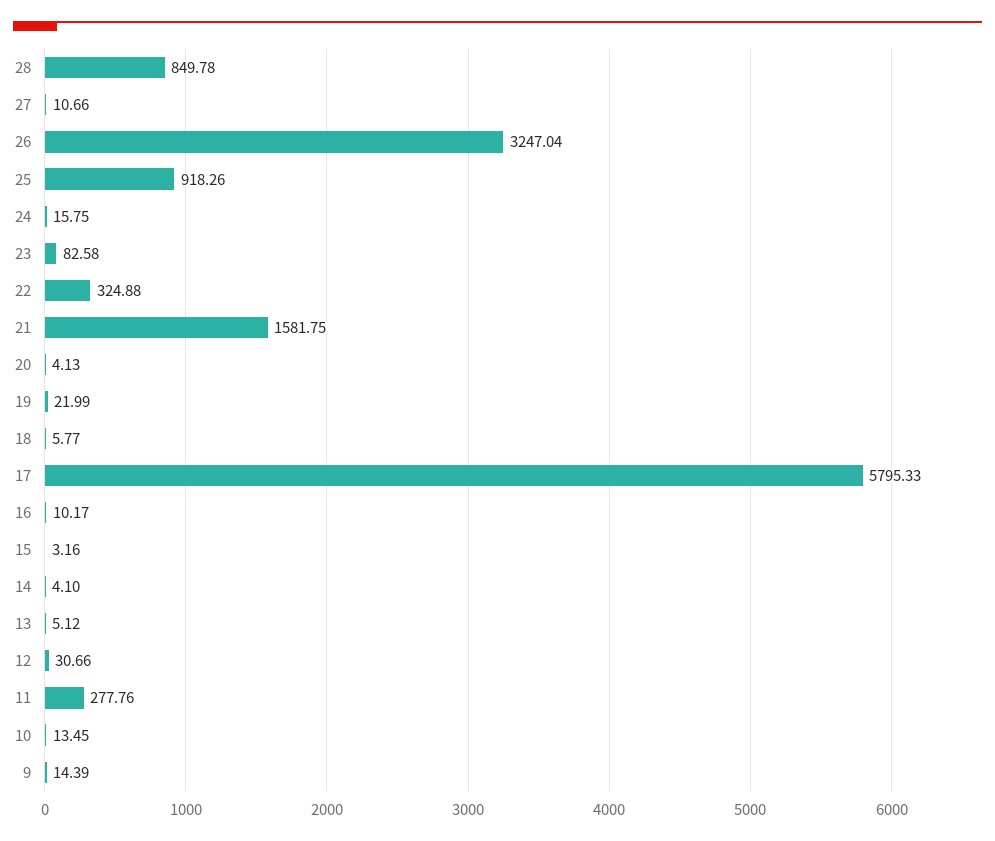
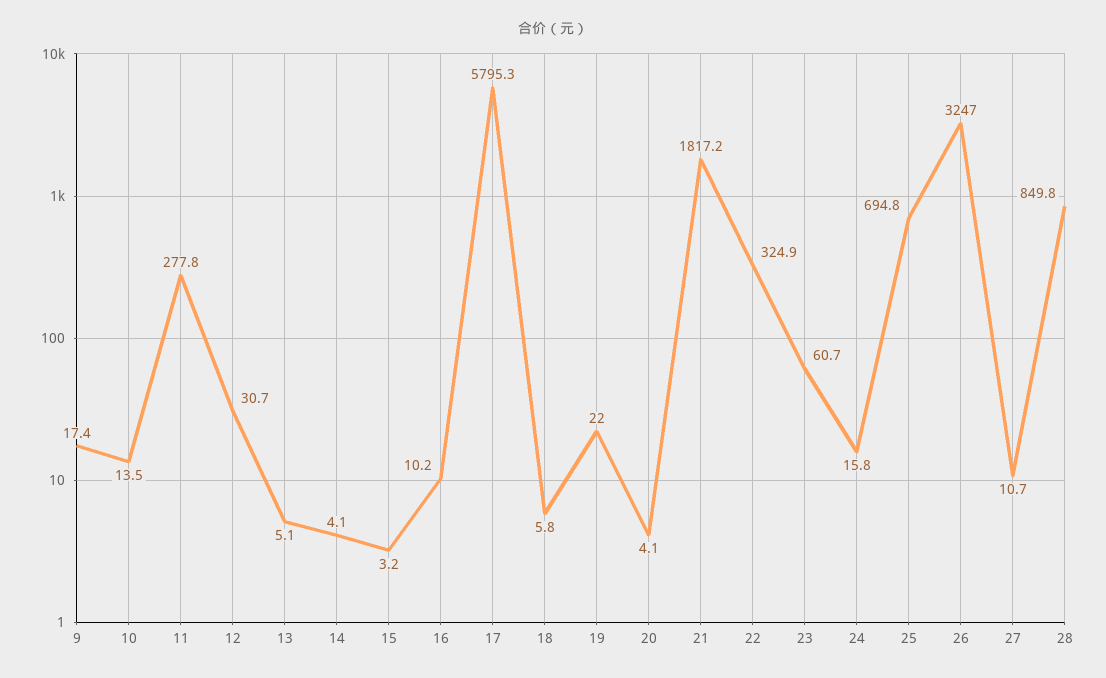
25: 918.26 -> 694.8
23: 82.58 -> 60.7
21: 1581.75 -> 1817.2
9: 14.39 -> 17.4

